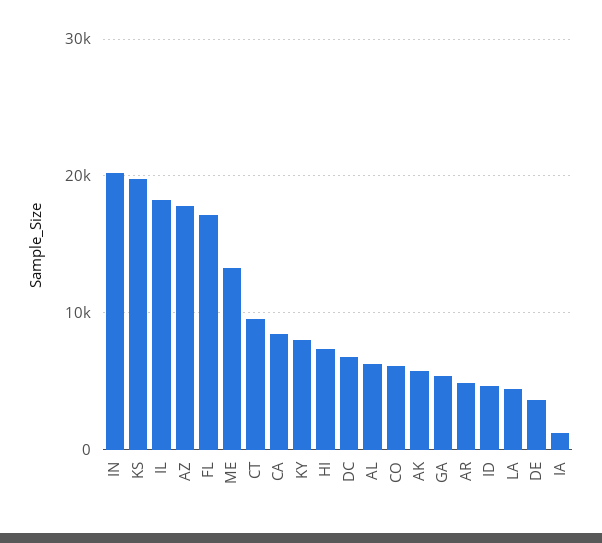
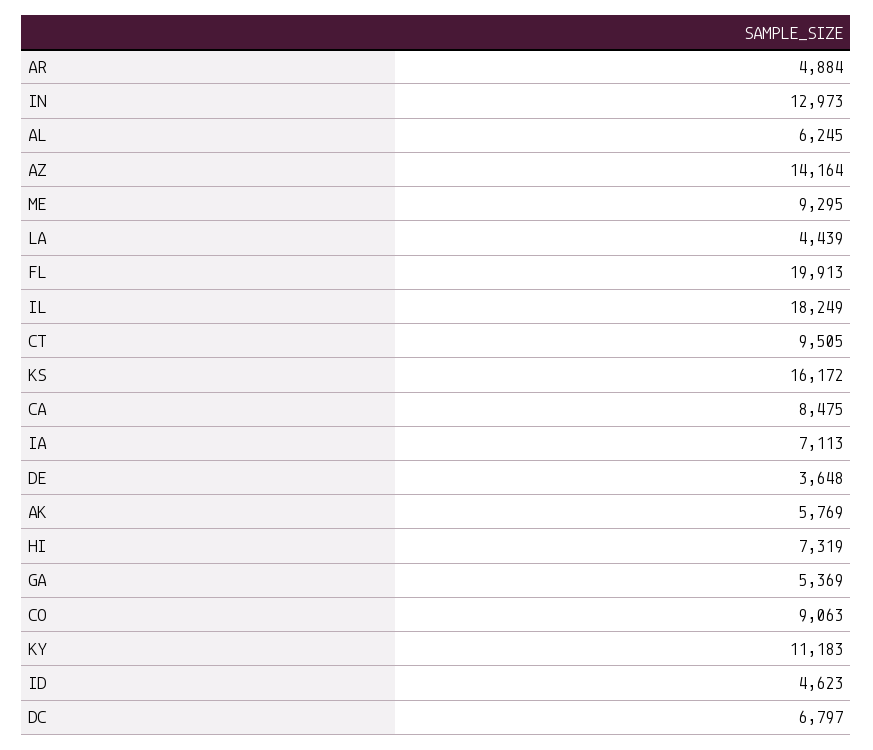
IN: 20000 -> 12973
KS: 20000 -> 16172
AZ: 18000 -> 14164
FL: 17000 -> 19913
ME: 13000 -> 9295
KY: 8000 -> 11183
CO: 6000 -> 9063
IA: 1000 -> 7113

